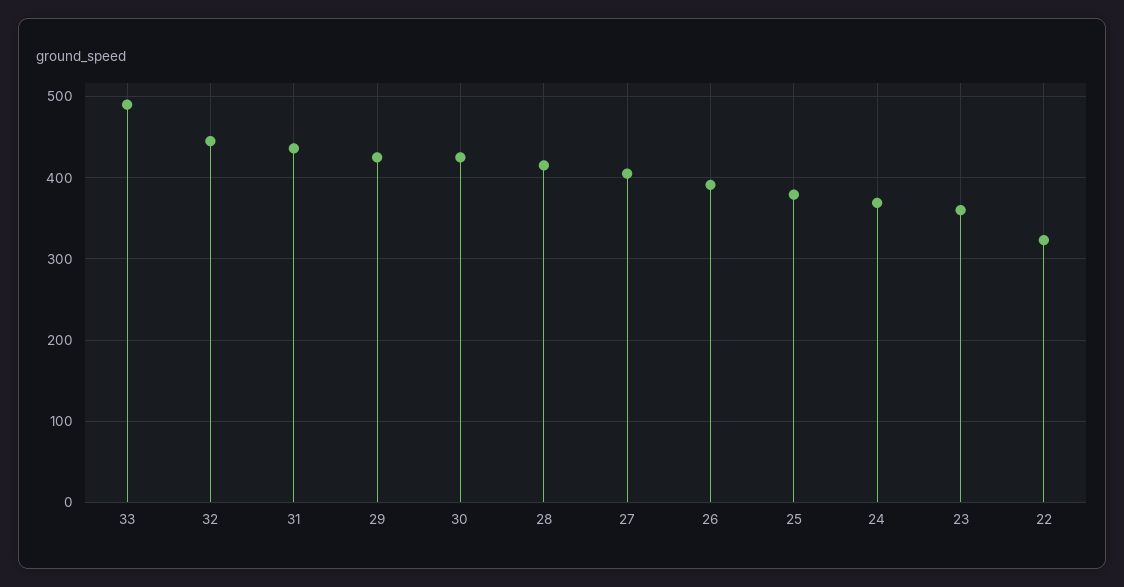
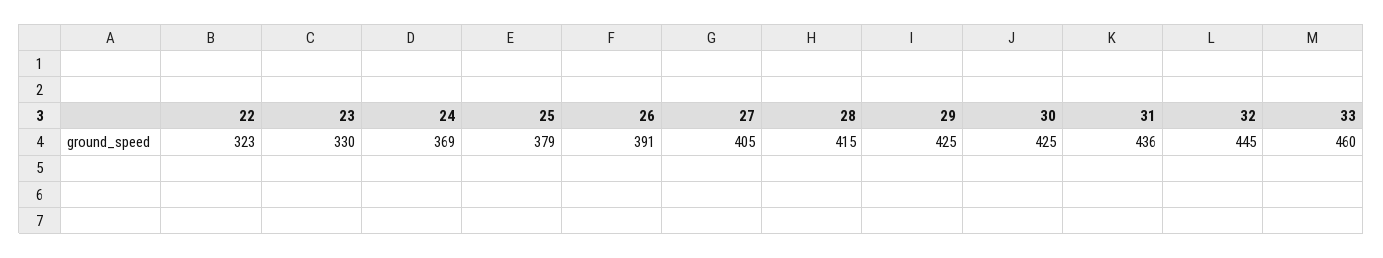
33: 490 -> 460
23: 360 -> 330

